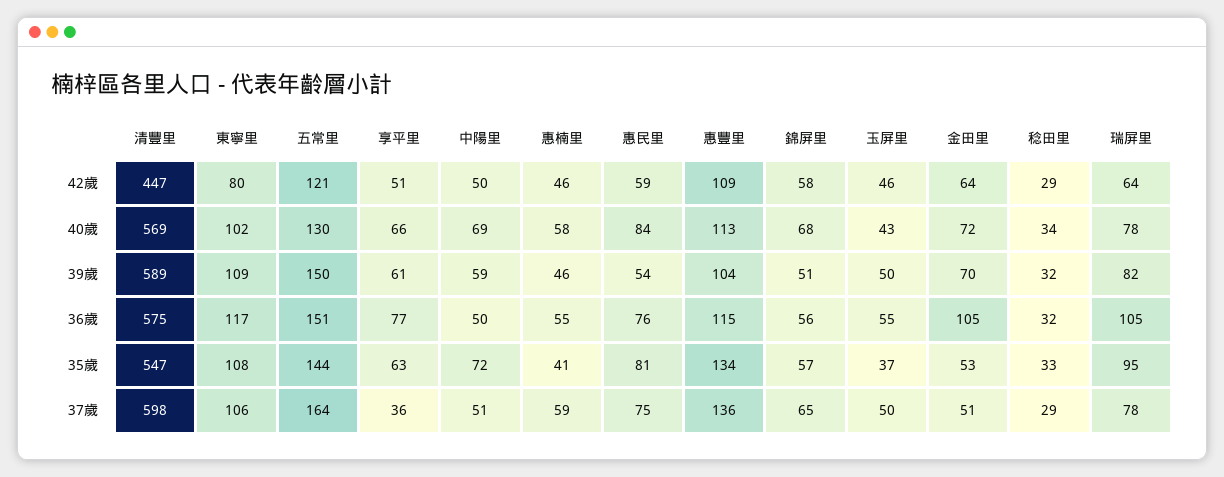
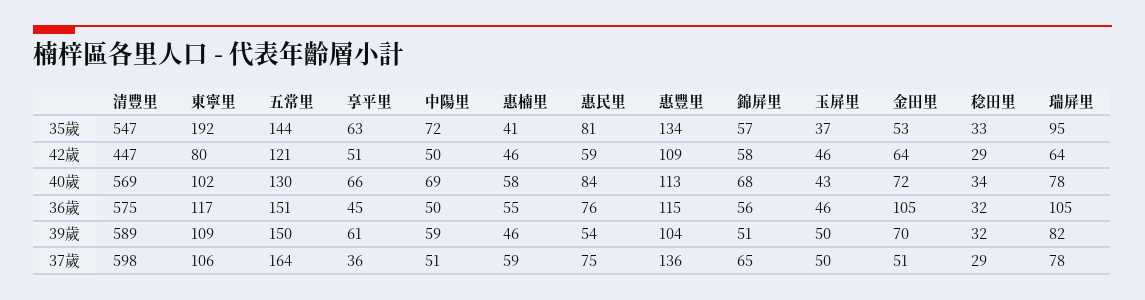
享平里, 36歲: 77 -> 45
玉屏里, 36歲: 55 -> 46
東寧里, 35歲: 108 -> 192

